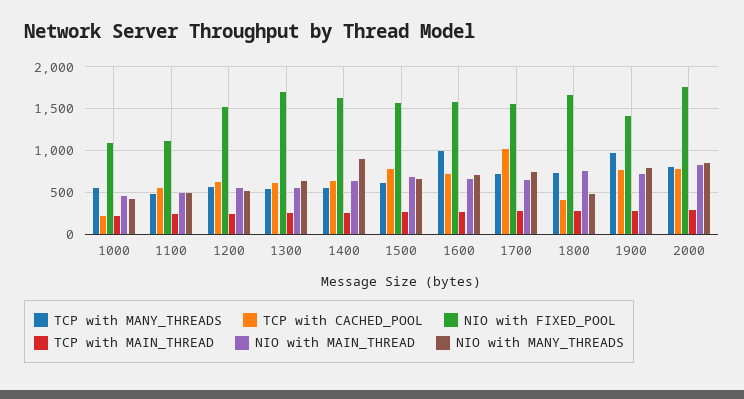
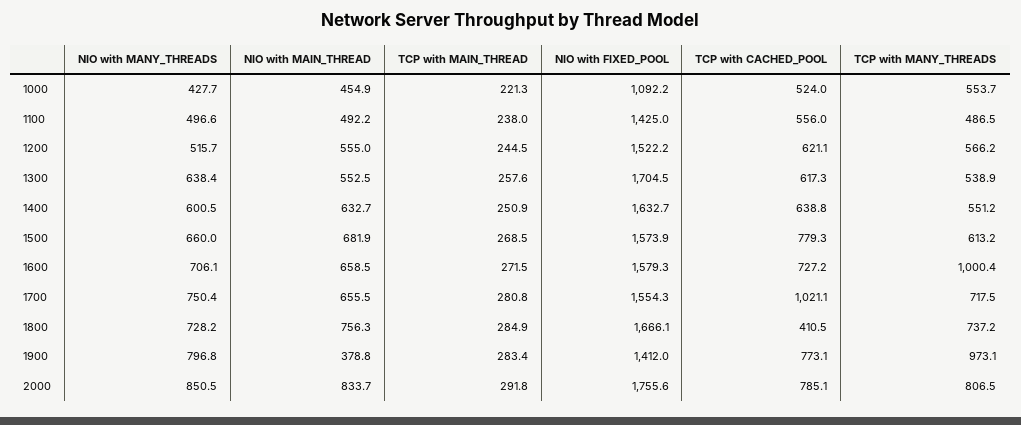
TCP with CACHED_POOL, 1000: 200 -> 524
NIO with FIXED_POOL, 1100: 1100 -> 1425
NIO with MANY_THREADS, 1400: 900 -> 600.5
NIO with MANY_THREADS, 1800: 500 -> 728.2
NIO with MAIN_THREAD, 1900: 700 -> 378.8

